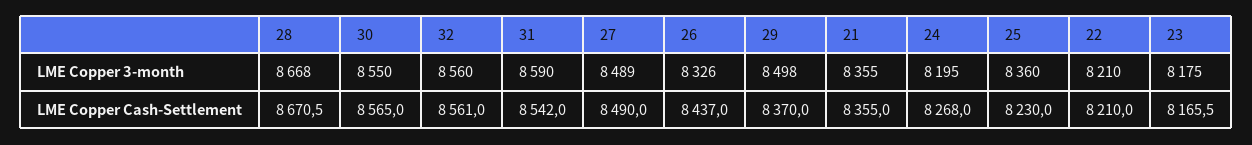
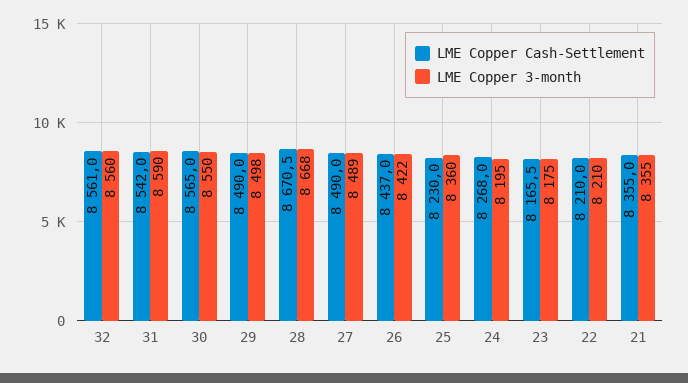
LME Copper 3-month, 26: 8326 -> 8422
LME Copper Cash-Settlement, 29: 8370 -> 8490

